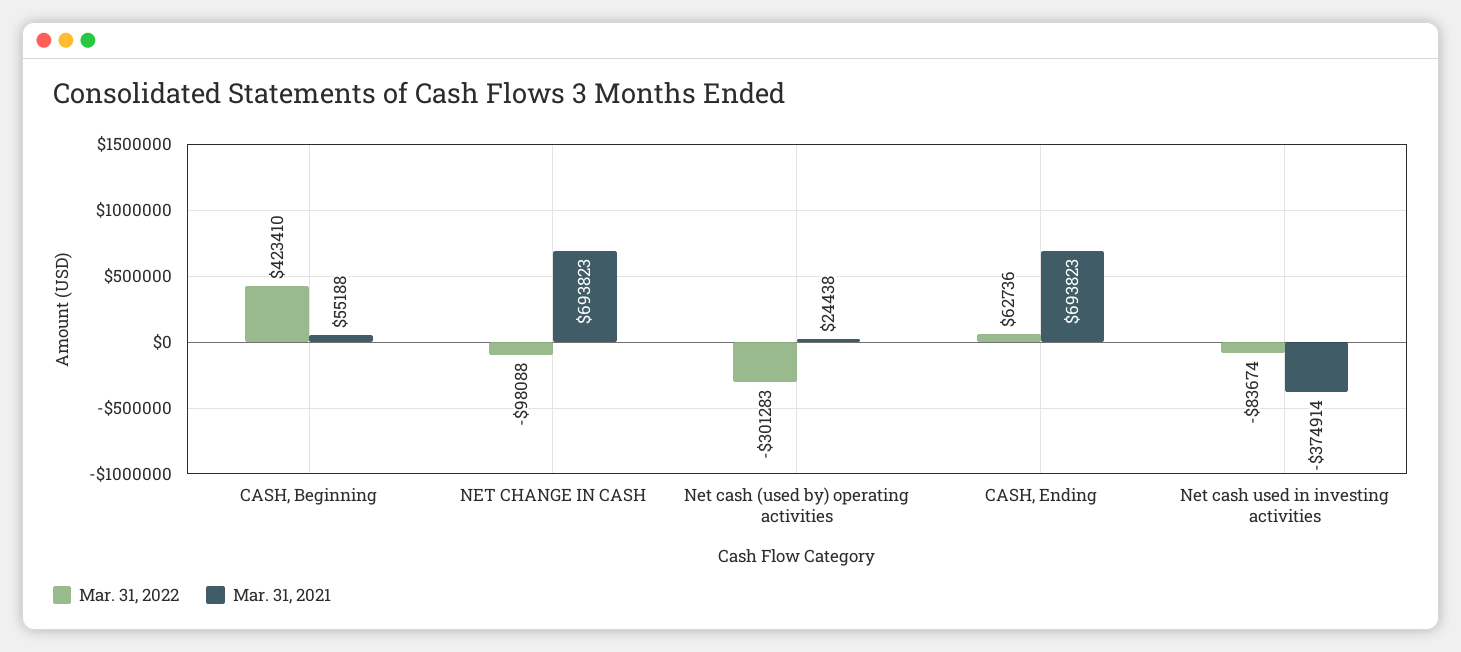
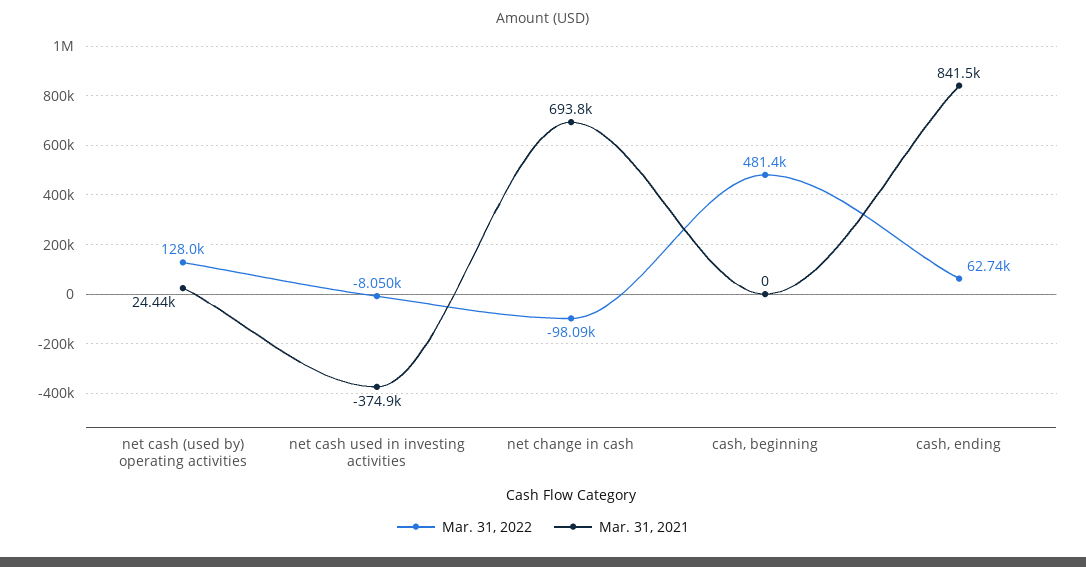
Mar. 31, 2022, CASH, Beginning: 423410 -> 481400
Mar. 31, 2021, CASH, Beginning: 55188 -> 0
Mar. 31, 2022, Net cash (used by) operating activities: -301283 -> 128000
Mar. 31, 2021, CASH, Ending: 693823 -> 841500
Mar. 31, 2022, Net cash used in investing activities: -83674 -> -8050

